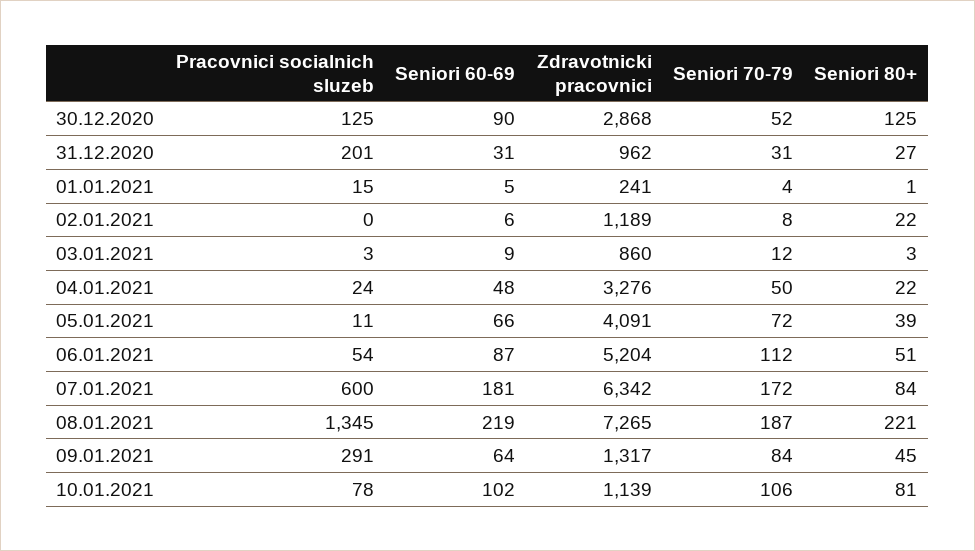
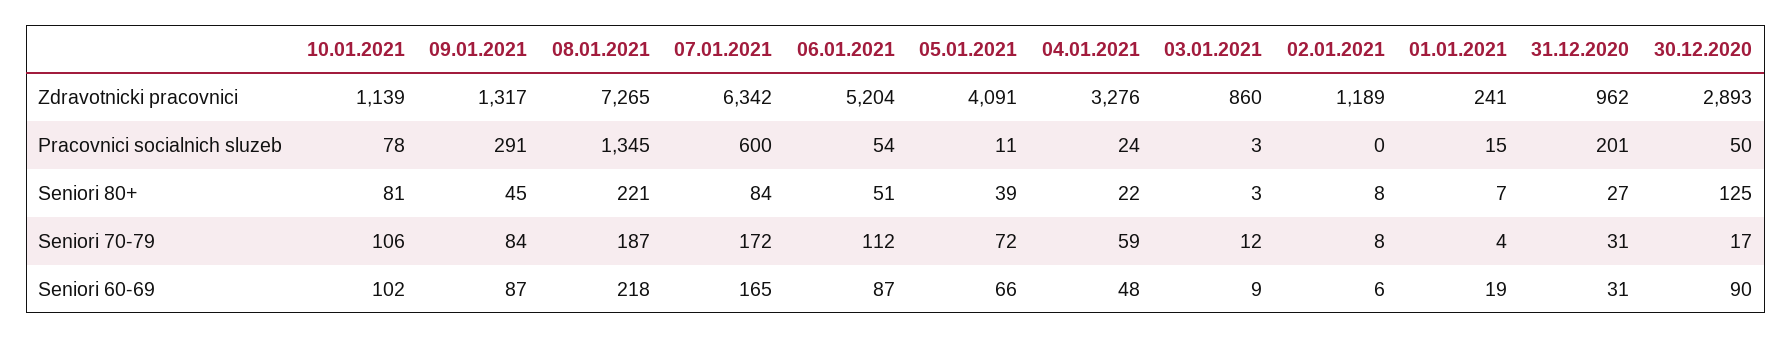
Pracovnici socialnich sluzeb, 30.12.2020: 125 -> 50
Zdravotnicki pracovnici, 30.12.2020: 2868 -> 2893
Seniori 70-79, 30.12.2020: 52 -> 17
Seniori 60-69, 01.01.2021: 5 -> 19
Seniori 80+, 01.01.2021: 1 -> 7
Seniori 80+, 02.01.2021: 22 -> 8
Seniori 70-79, 04.01.2021: 50 -> 59
Seniori 60-69, 07.01.2021: 181 -> 165
Seniori 60-69, 08.01.2021: 219 -> 218
Seniori 60-69, 09.01.2021: 64 -> 87

